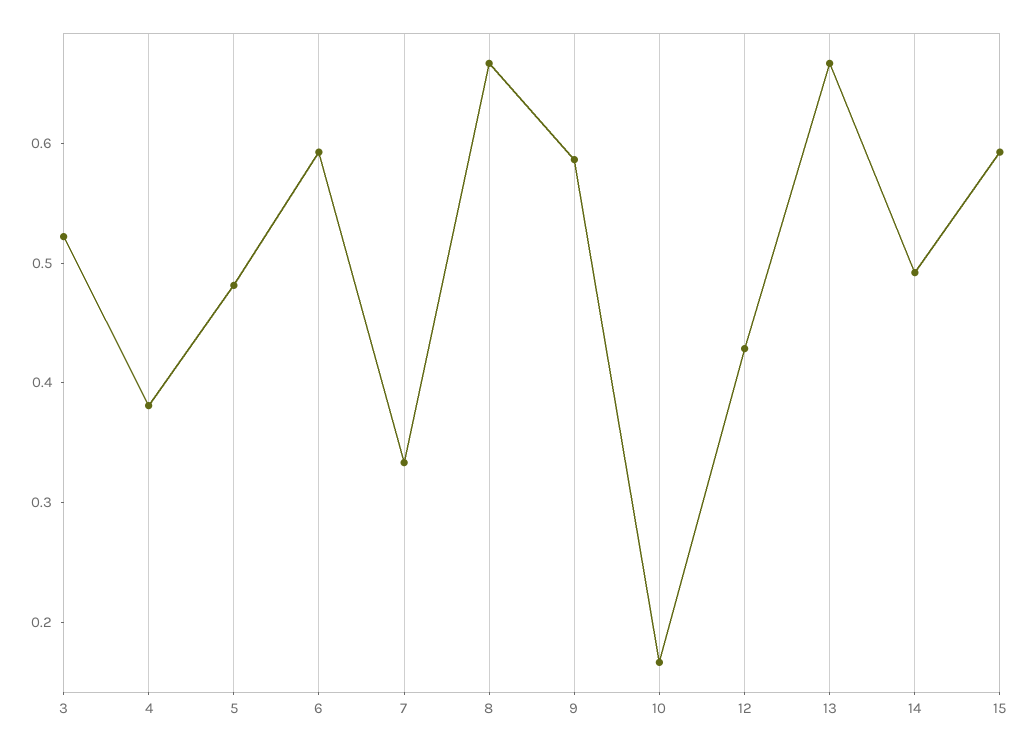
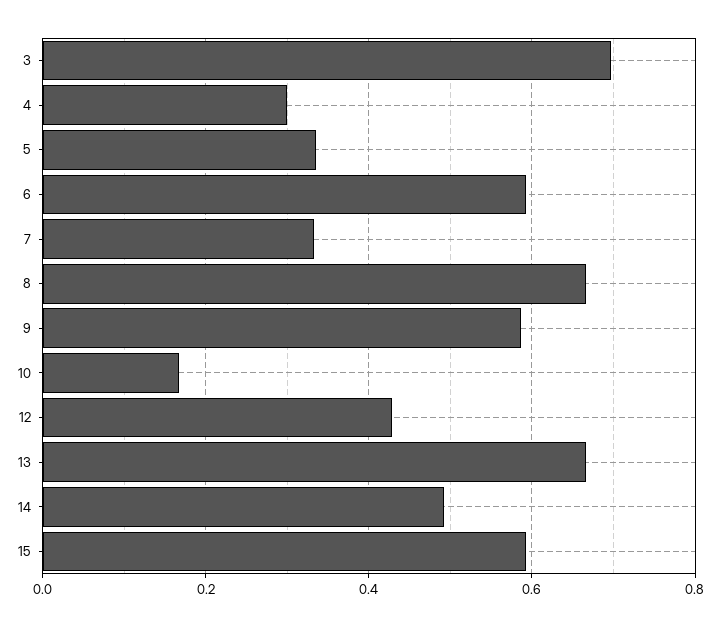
3: 0.52 -> 0.7
4: 0.38 -> 0.3
5: 0.48 -> 0.34

